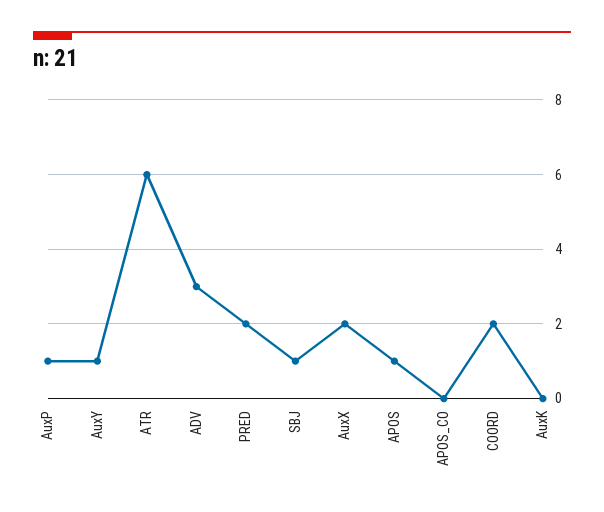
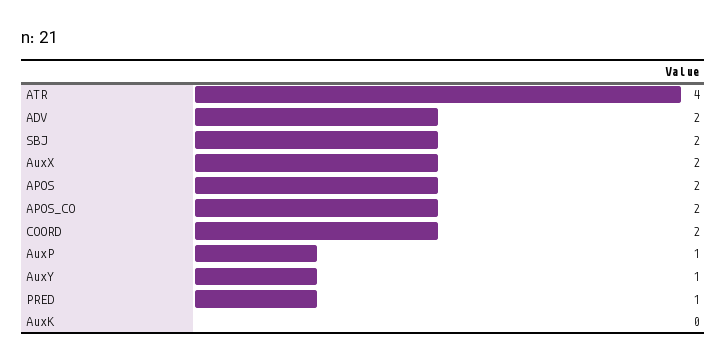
ATR: 6 -> 4
ADV: 3 -> 2
PRED: 2 -> 1
SBJ: 1 -> 2
APOS: 1 -> 2
APOS_CO: 0 -> 2

